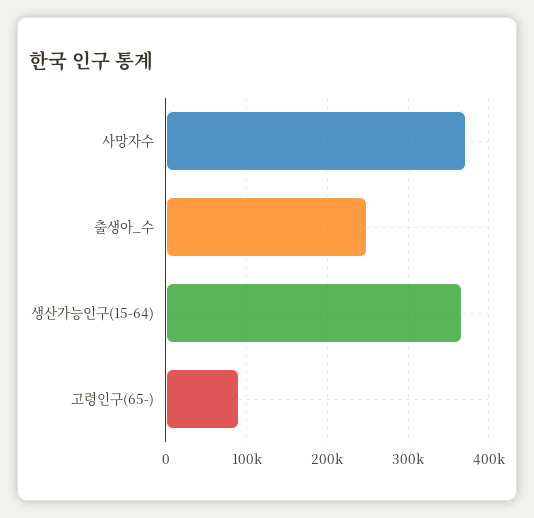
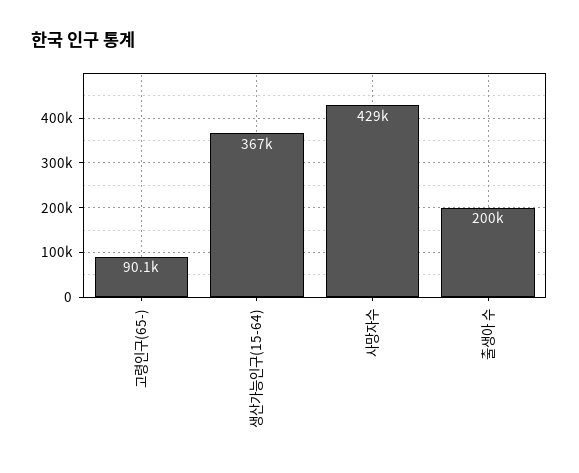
사망자수: 370000 -> 429000
출생아_수: 250000 -> 200000

